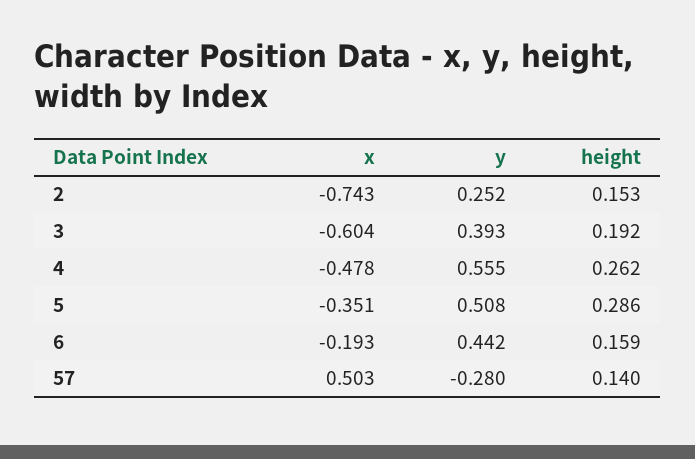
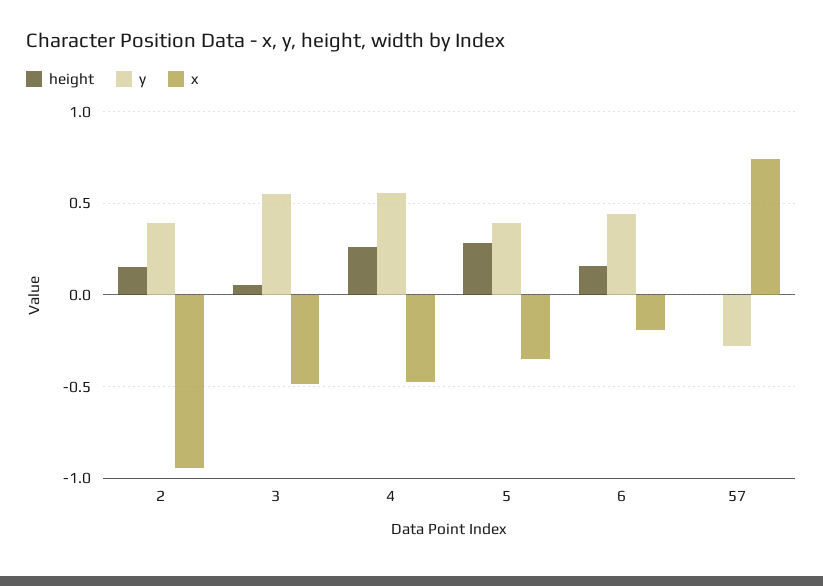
x, 2: -0.743 -> -0.95
y, 2: 0.252 -> 0.4
x, 3: -0.604 -> -0.5
y, 3: 0.393 -> 0.55
height, 3: 0.192 -> 0.05
y, 5: 0.508 -> 0.4
x, 57: 0.503 -> 0.75
height, 57: 0.14 -> 0

